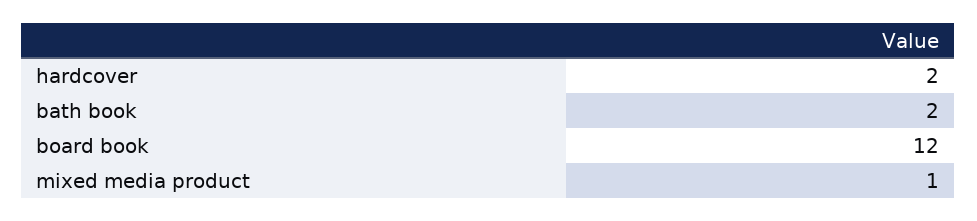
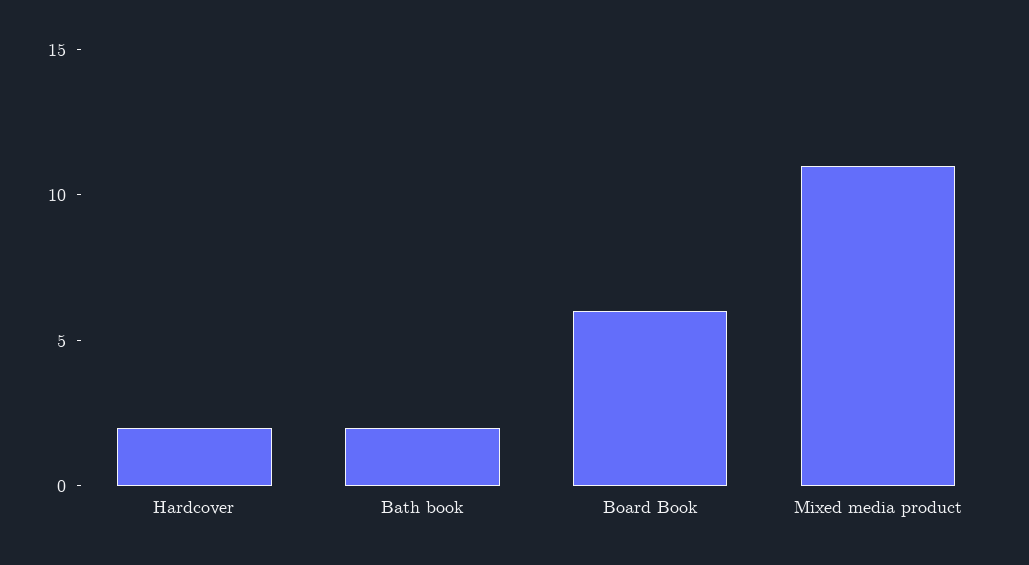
board book: 12 -> 6
mixed media product: 1 -> 11

